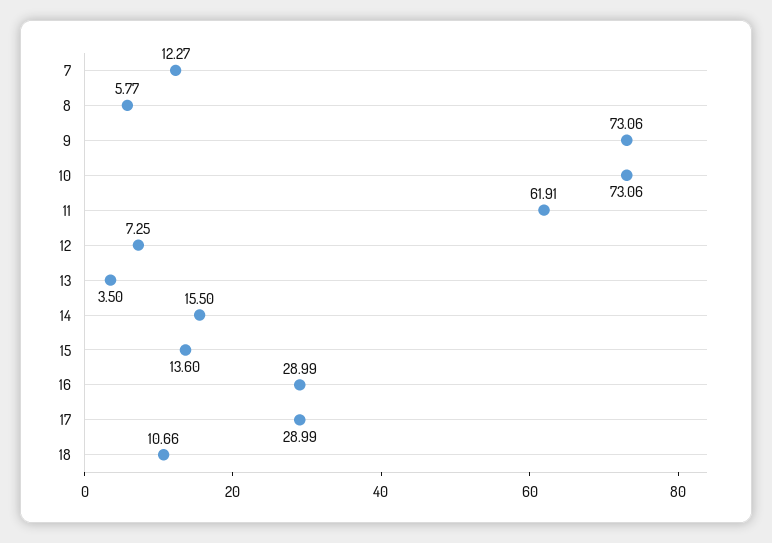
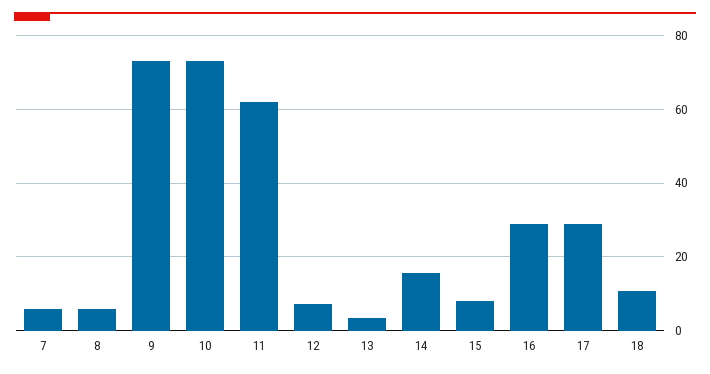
7: 12.27 -> 6
15: 13.6 -> 8

